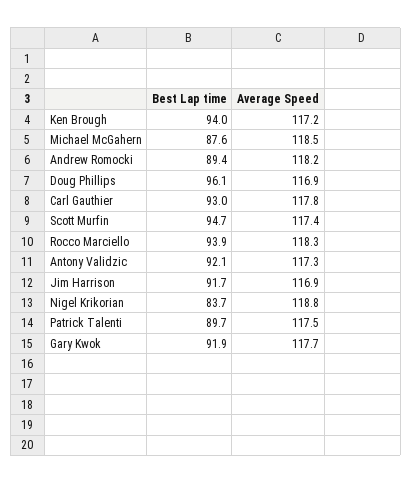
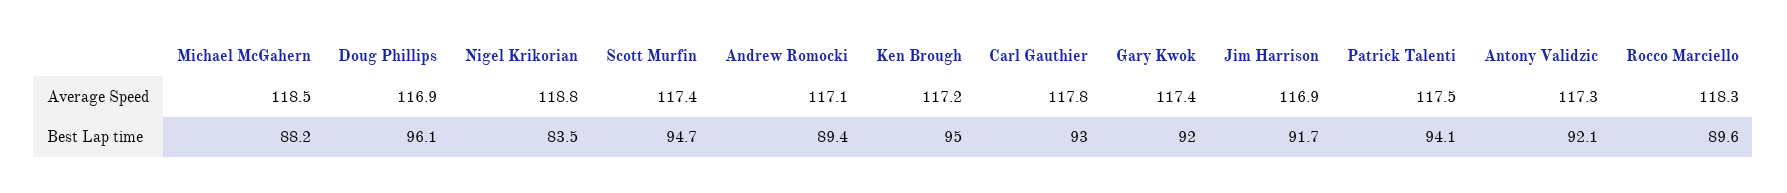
Best Lap time, Ken Brough: 94 -> 95
Best Lap time, Michael McGahern: 87.6 -> 88.2
Average Speed, Andrew Romocki: 118.2 -> 117.1
Best Lap time, Rocco Marciello: 93.9 -> 89.6
Best Lap time, Nigel Krikorian: 83.7 -> 83.5
Best Lap time, Patrick Talenti: 89.7 -> 94.1
Best Lap time, Gary Kwok: 91.9 -> 92
Average Speed, Gary Kwok: 117.7 -> 117.4

